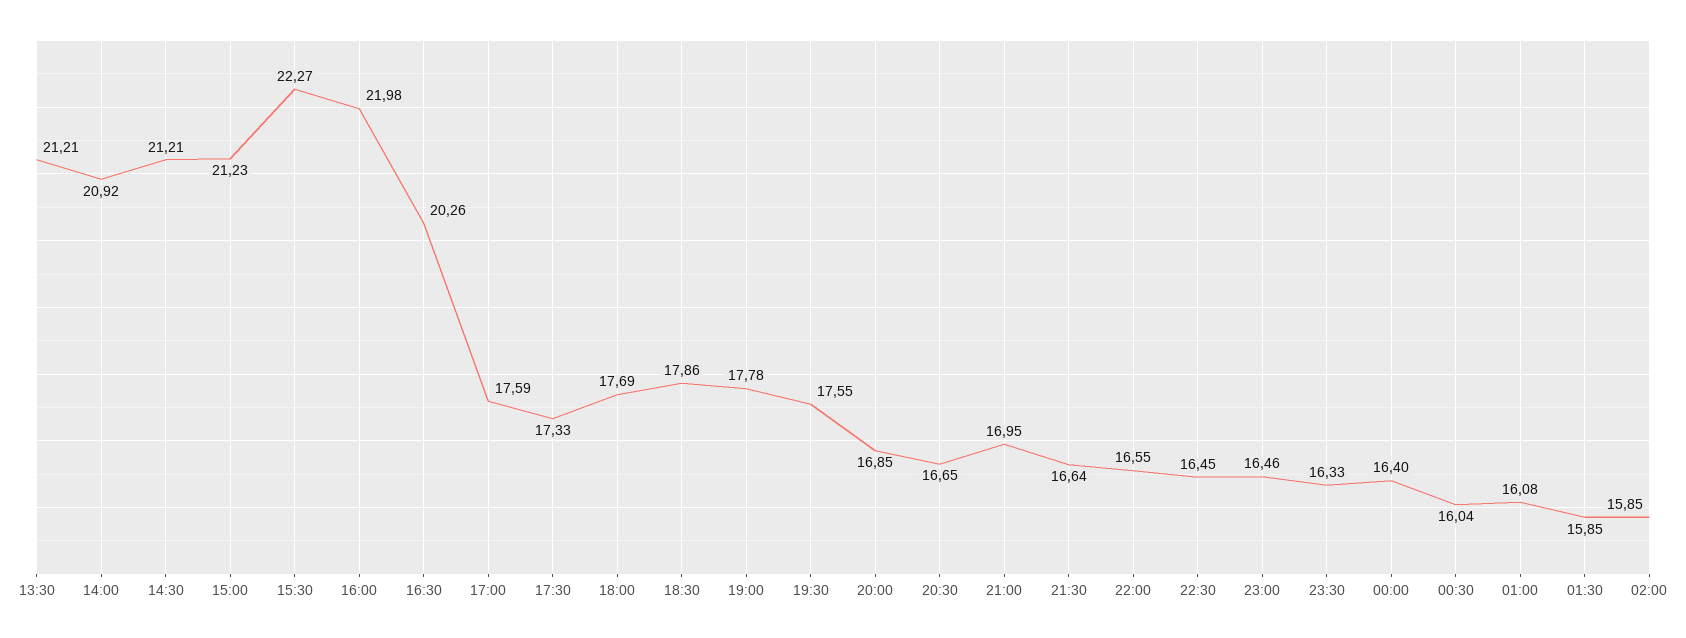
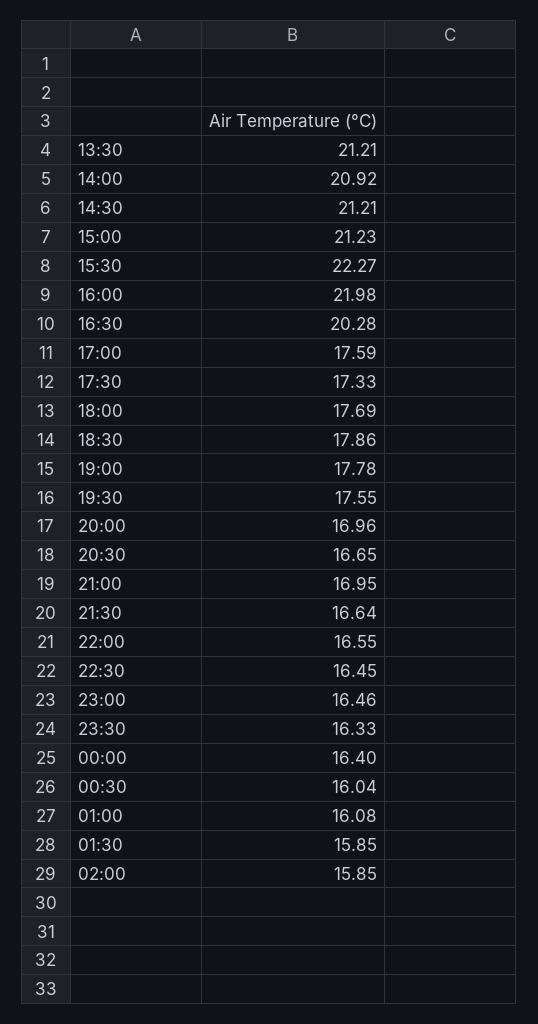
16:30: 20.26 -> 20.28
20:00: 16.85 -> 16.96

